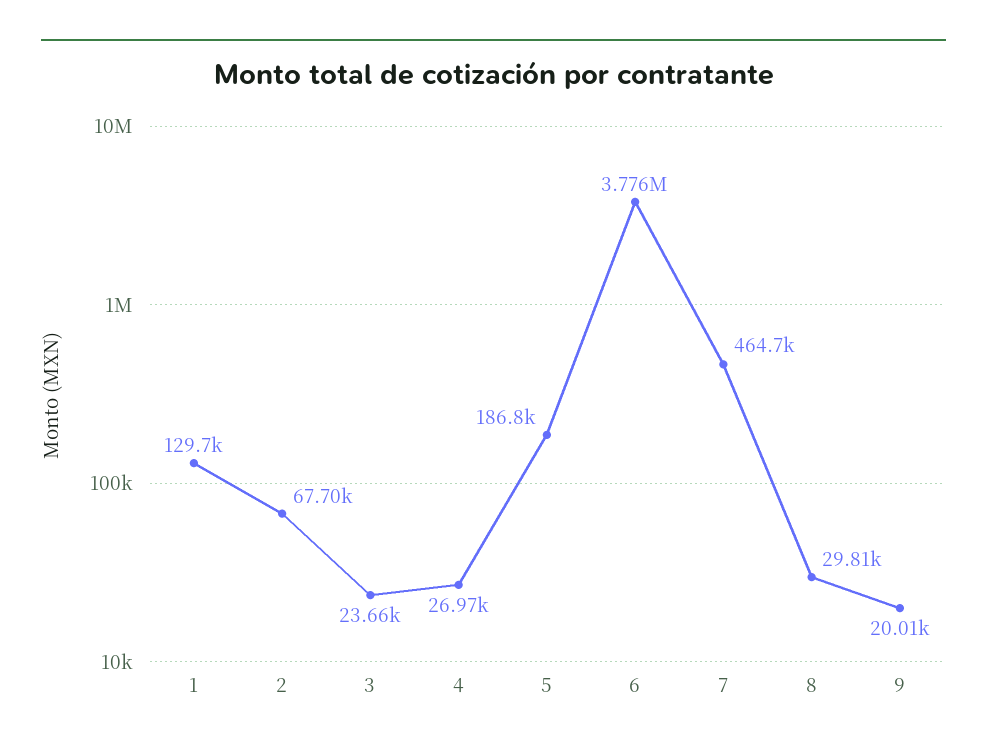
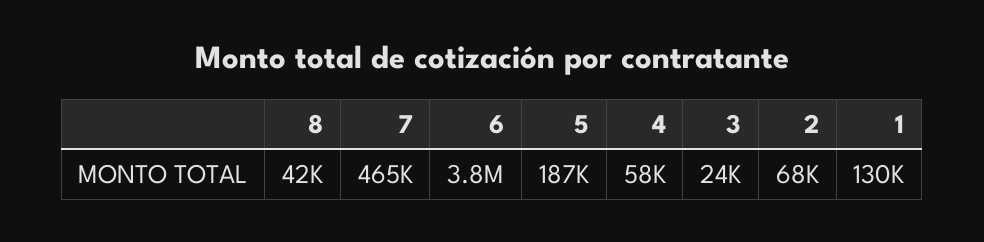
4: 26970 -> 58000
8: 29810 -> 42000
9: 20010 -> none

